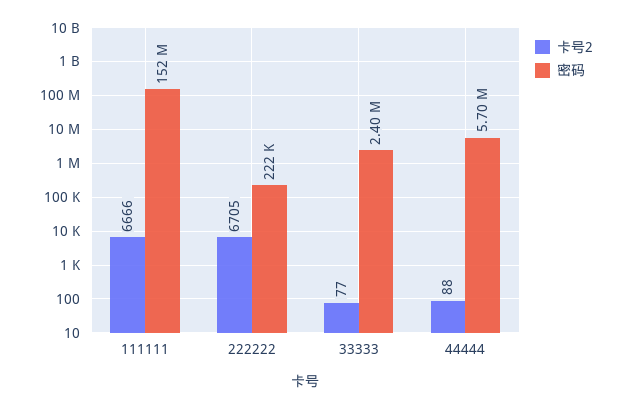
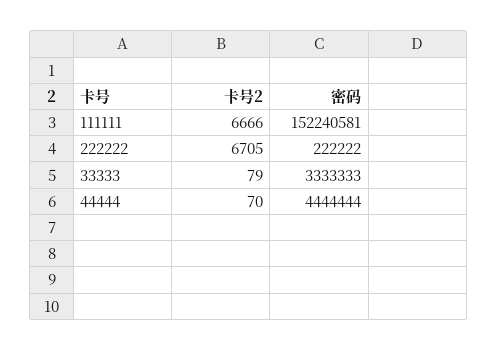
卡号2, 33333: 77 -> 79
密码, 33333: 2400000 -> 3333333
卡号2, 44444: 88 -> 70
密码, 44444: 5700000 -> 4444444

